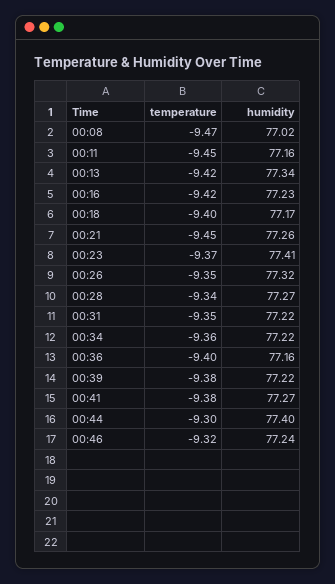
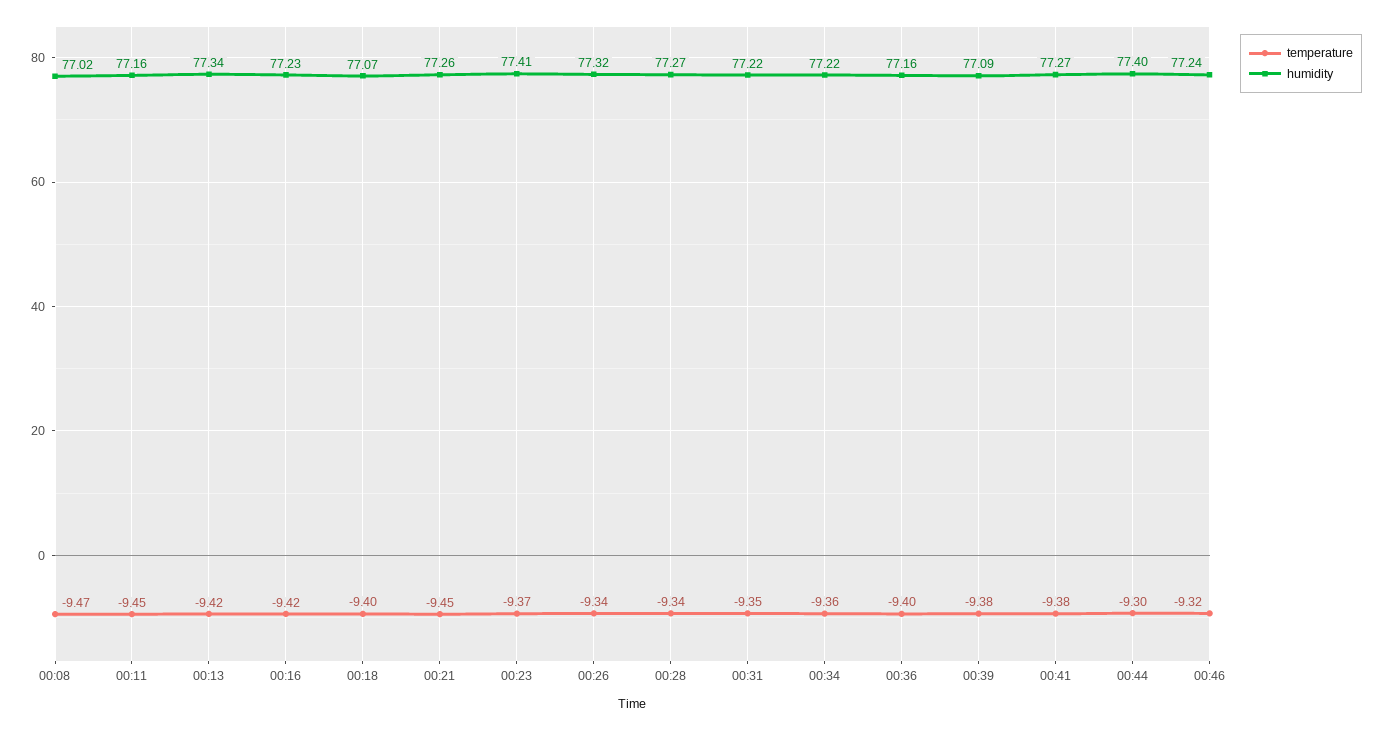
humidity, 00:18: 77.17 -> 77.07
temperature, 00:26: -9.35 -> -9.34
humidity, 00:39: 77.22 -> 77.09

